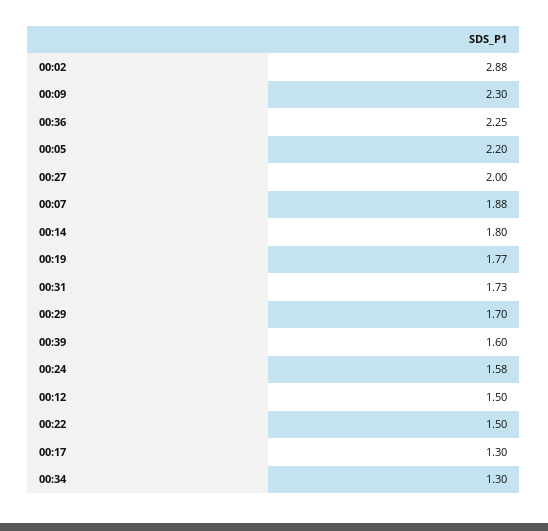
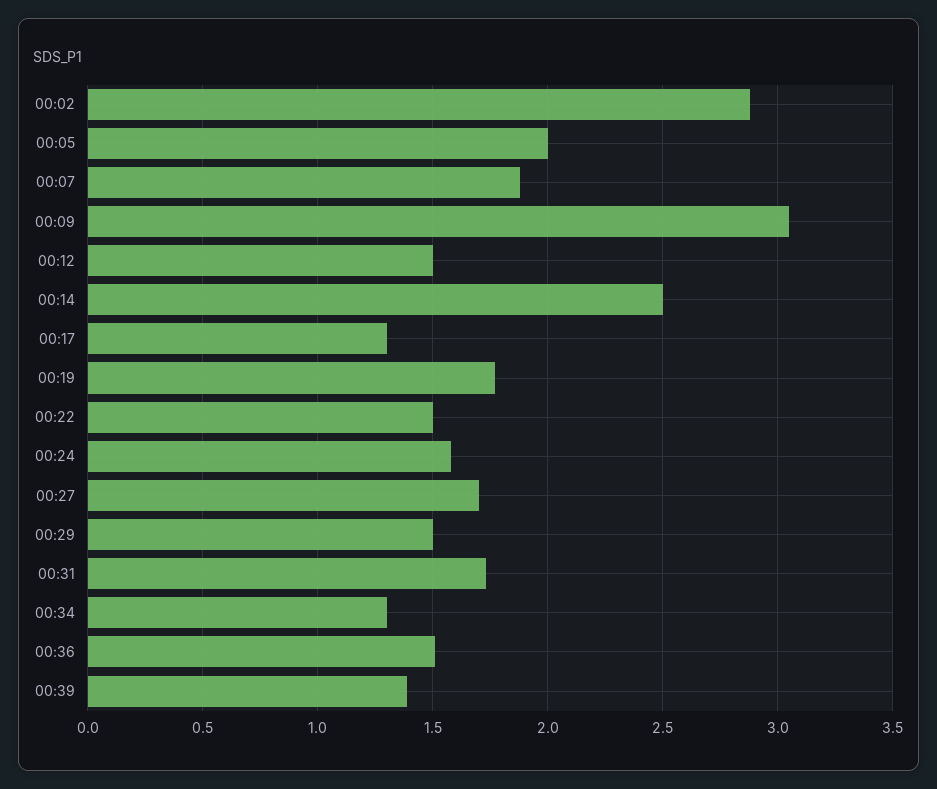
00:09: 2.3 -> 3.05
00:36: 2.25 -> 1.5
00:05: 2.2 -> 2
00:27: 2 -> 1.7
00:14: 1.8 -> 2.5
00:29: 1.7 -> 1.5
00:39: 1.6 -> 1.4

